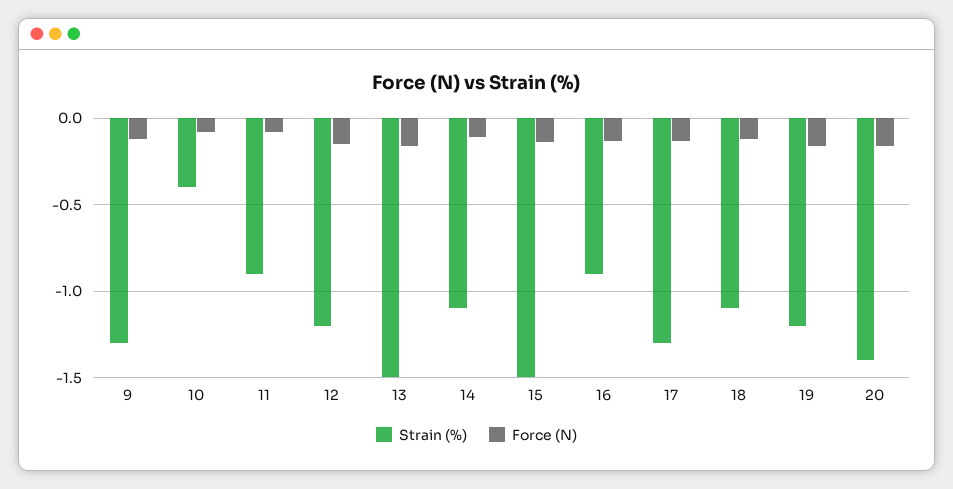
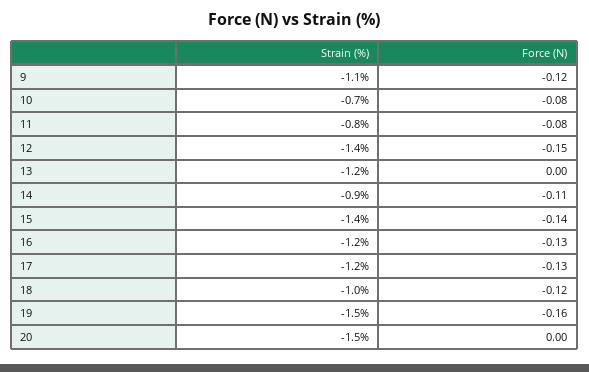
Strain (%), 9: -1.3 -> -1.1
Strain (%), 10: -0.4 -> -0.7
Strain (%), 11: -0.9 -> -0.8
Strain (%), 12: -1.2 -> -1.4
Strain (%), 13: -1.5 -> -1.2
Force (N), 13: -0.15 -> 0
Strain (%), 14: -1.1 -> -0.9
Strain (%), 15: -1.5 -> -1.4
Strain (%), 16: -0.9 -> -1.2
Strain (%), 17: -1.3 -> -1.2
Strain (%), 18: -1.1 -> -1
Strain (%), 19: -1.2 -> -1.5
Strain (%), 20: -1.4 -> -1.5
Force (N), 20: -0.15 -> 0

